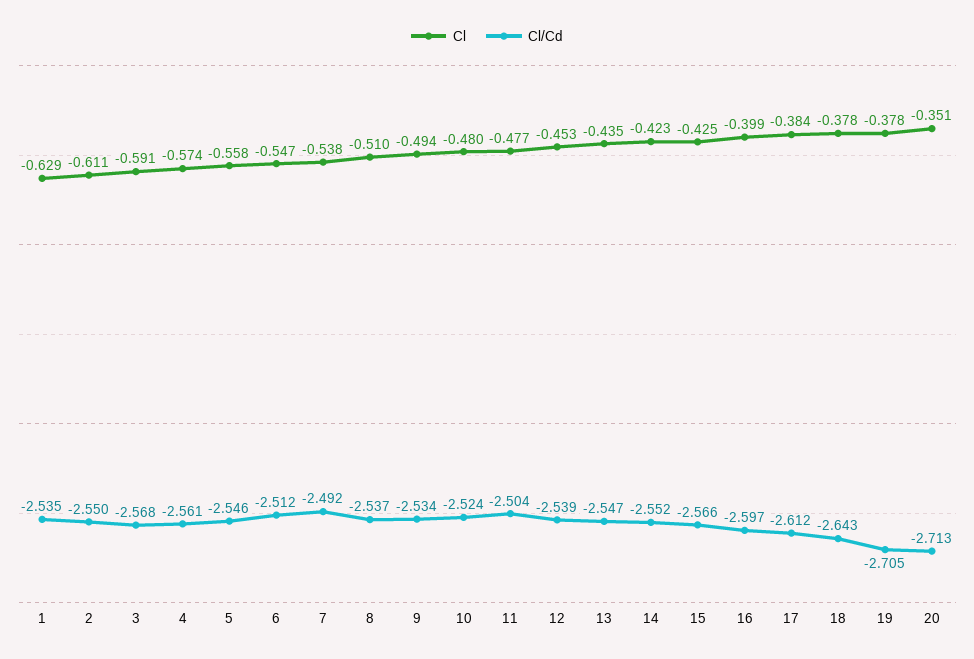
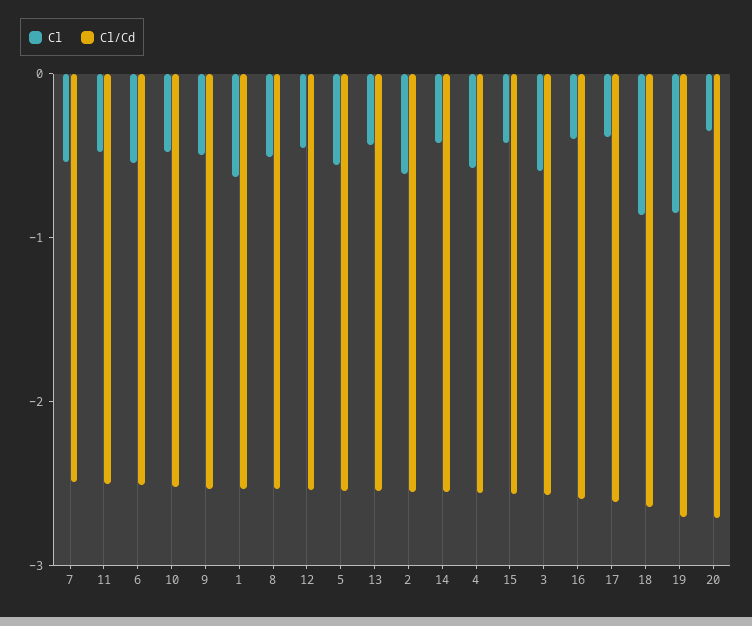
Cl, 18: -0.378 -> -0.8
Cl, 19: -0.378 -> -0.8

